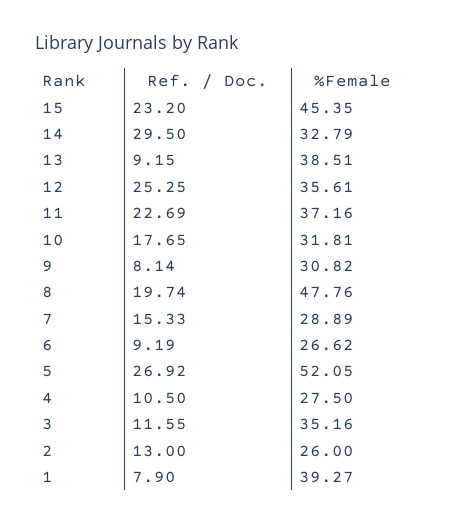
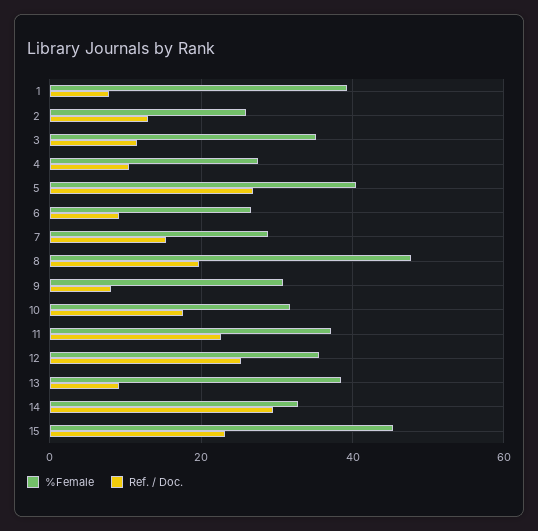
%Female, 5: 52.05 -> 40

